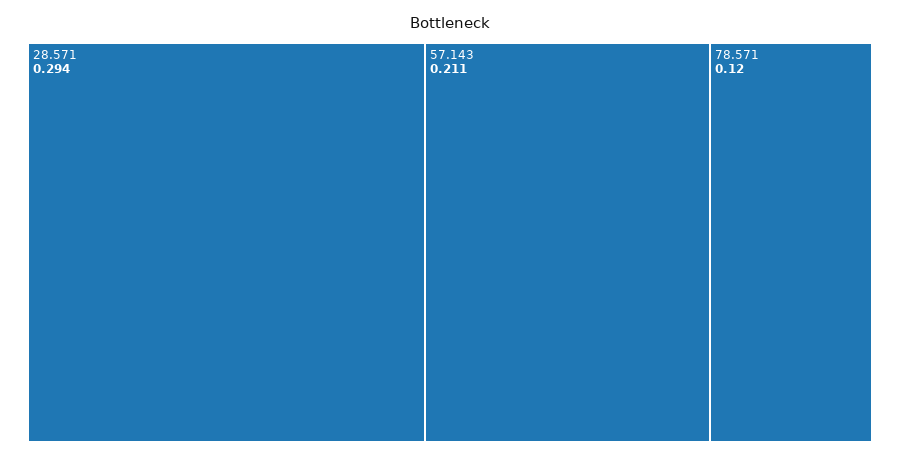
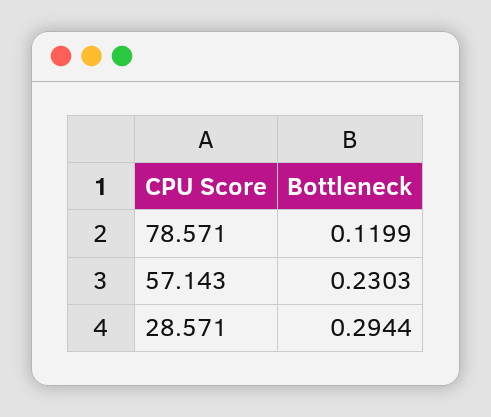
57.143: 0.211 -> 0.2303

